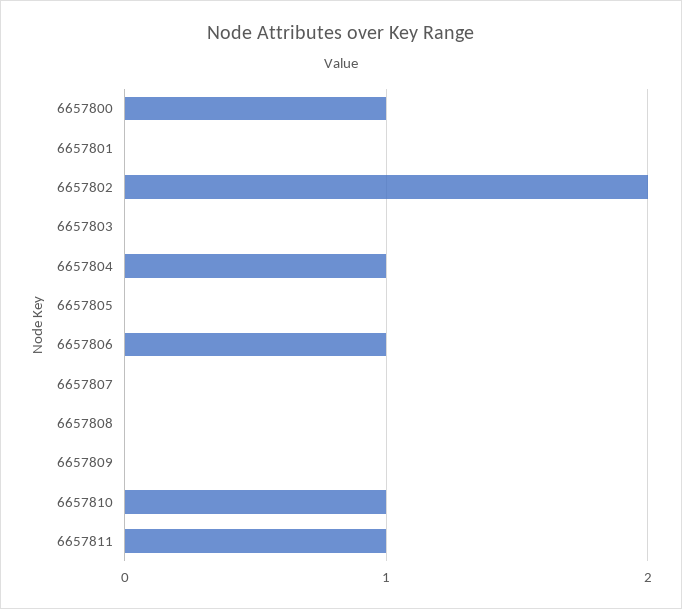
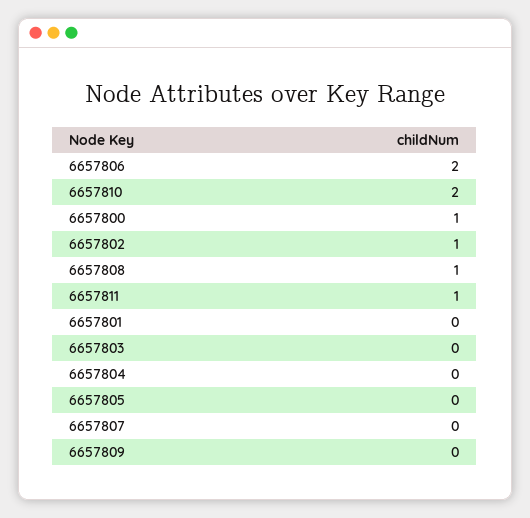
6657802: 2 -> 1
6657804: 1 -> 0
6657806: 1 -> 2
6657808: 0 -> 1
6657810: 1 -> 2

